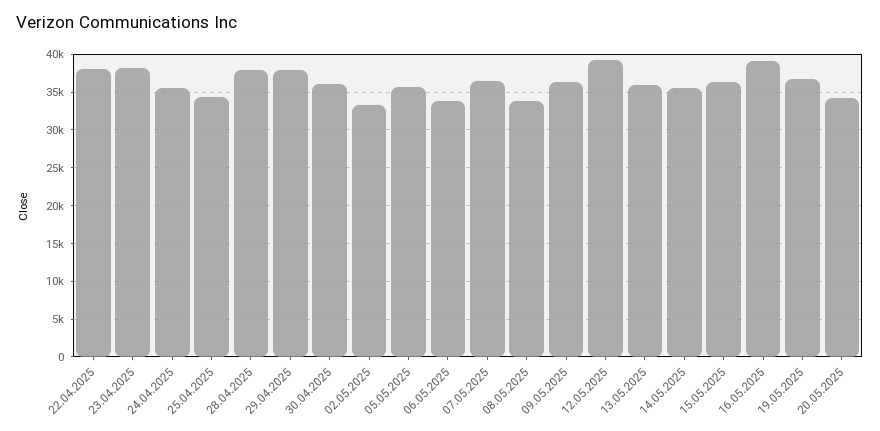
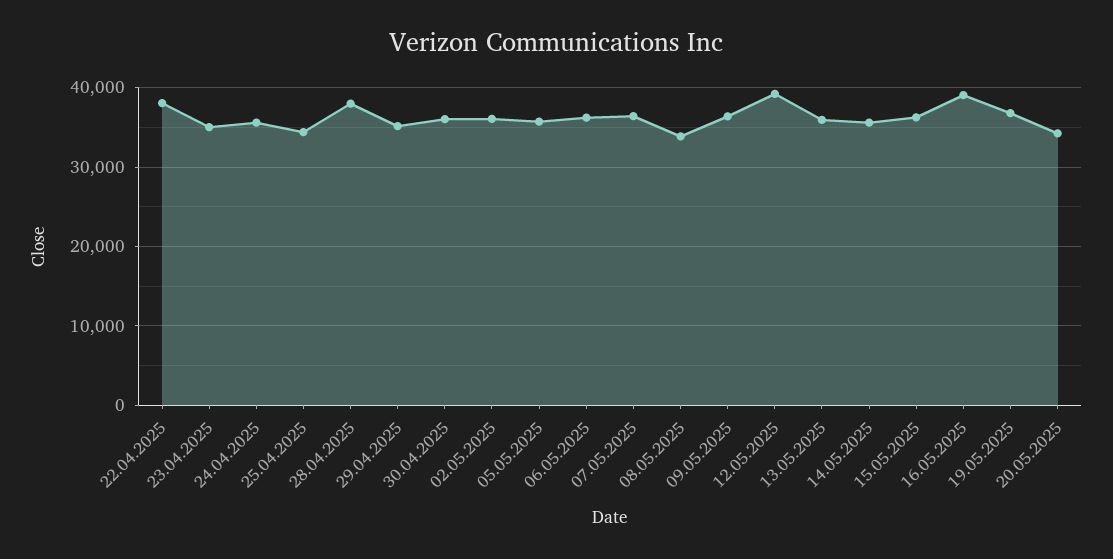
23.04.2025: 38000 -> 35000
29.04.2025: 38000 -> 35000
02.05.2025: 33000 -> 36000
06.05.2025: 34000 -> 36000

